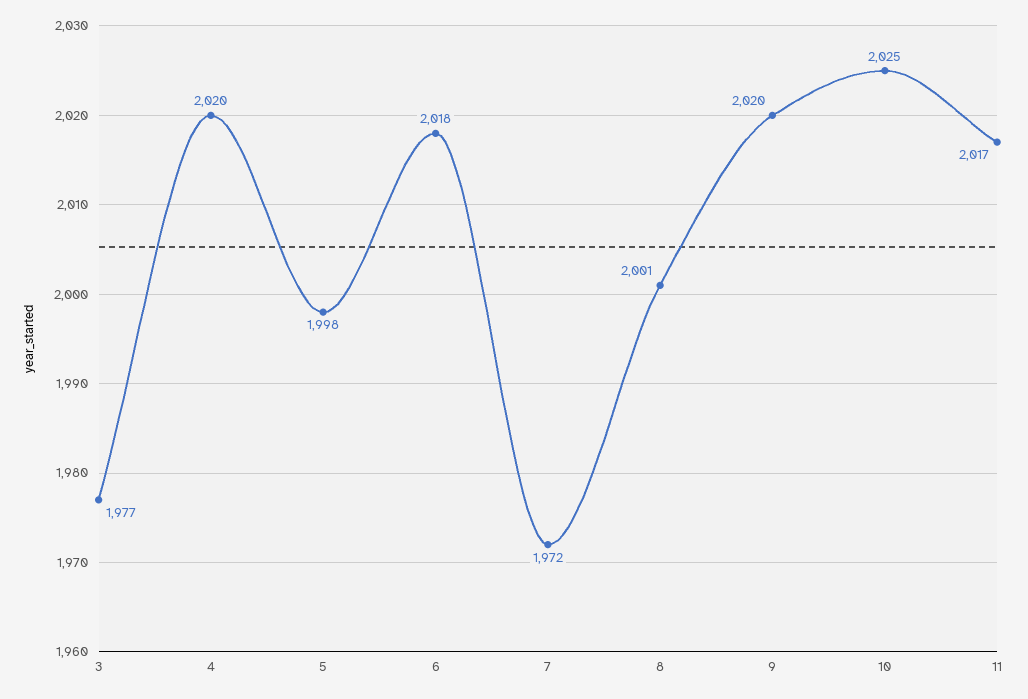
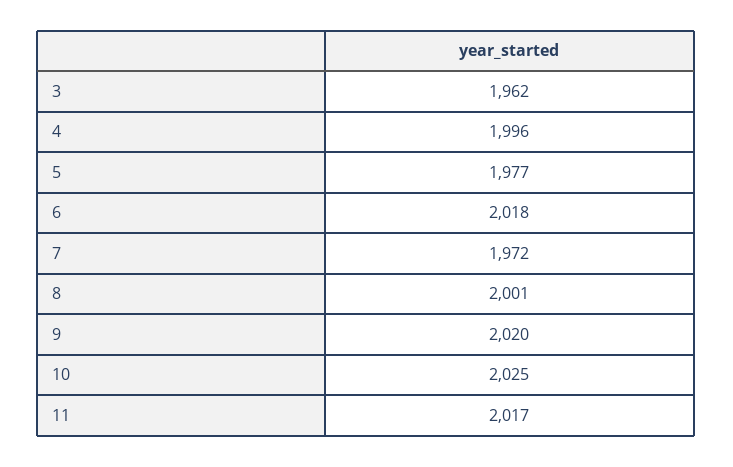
3: 1977 -> 1962
4: 2020 -> 1996
5: 1998 -> 1977

